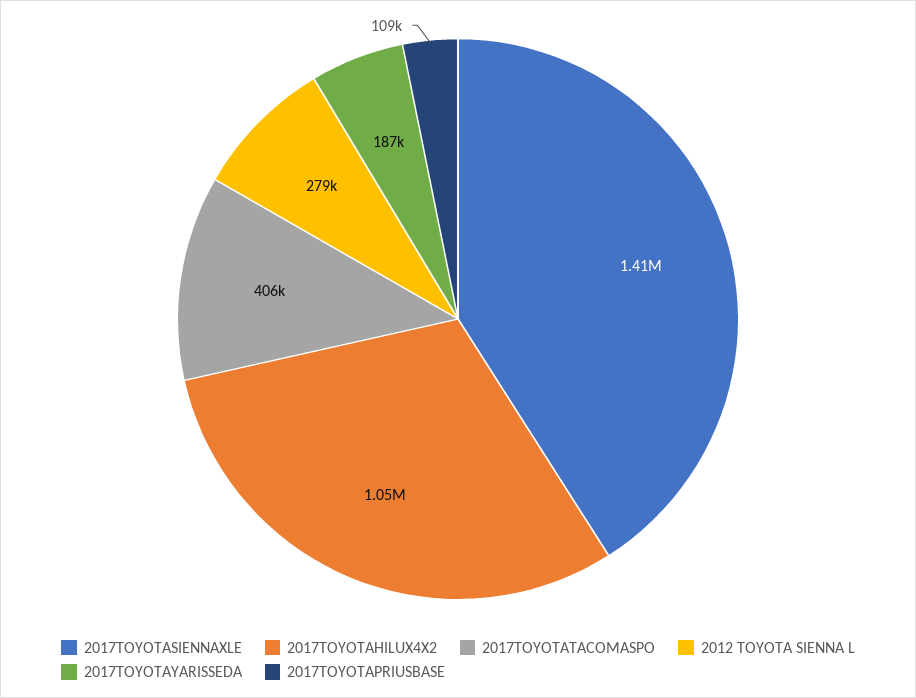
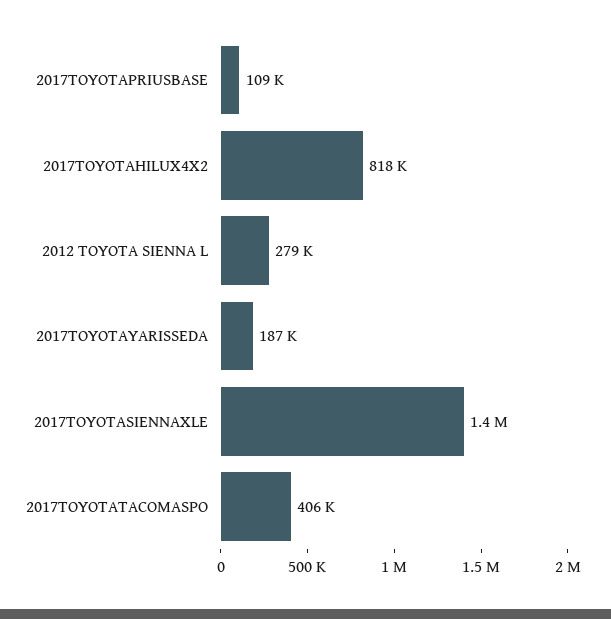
2017TOYOTAHILUX4X2: 1050000 -> 818000

